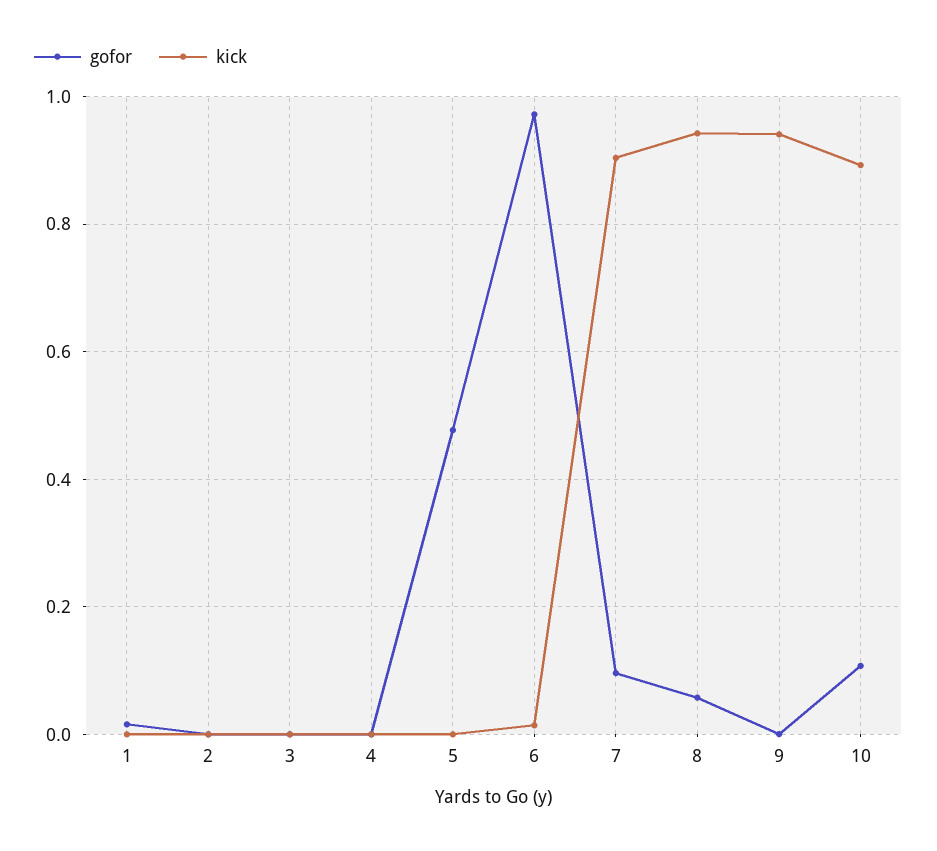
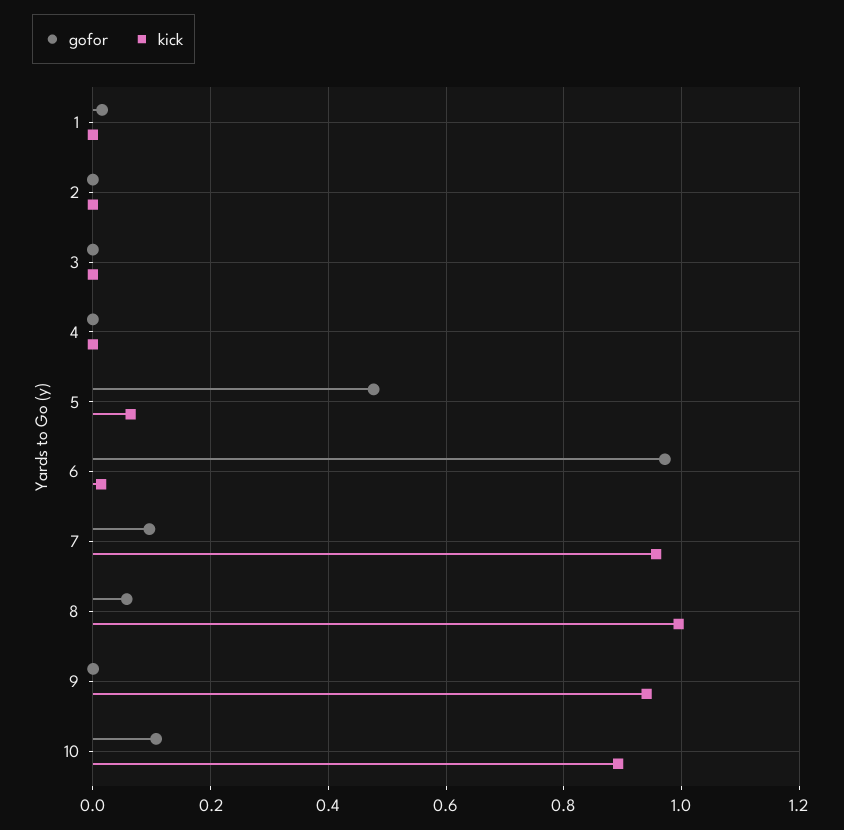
kick, 5: 0 -> 0.06
kick, 7: 0.9 -> 0.96
kick, 8: 0.94 -> 1

